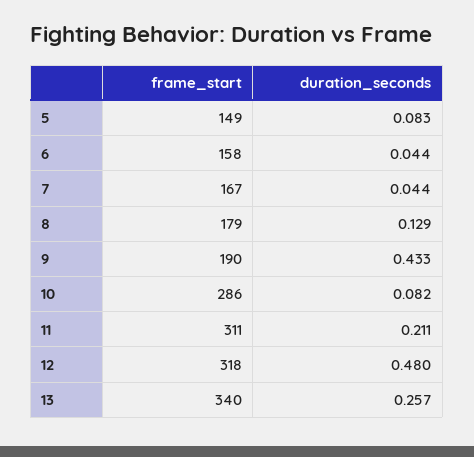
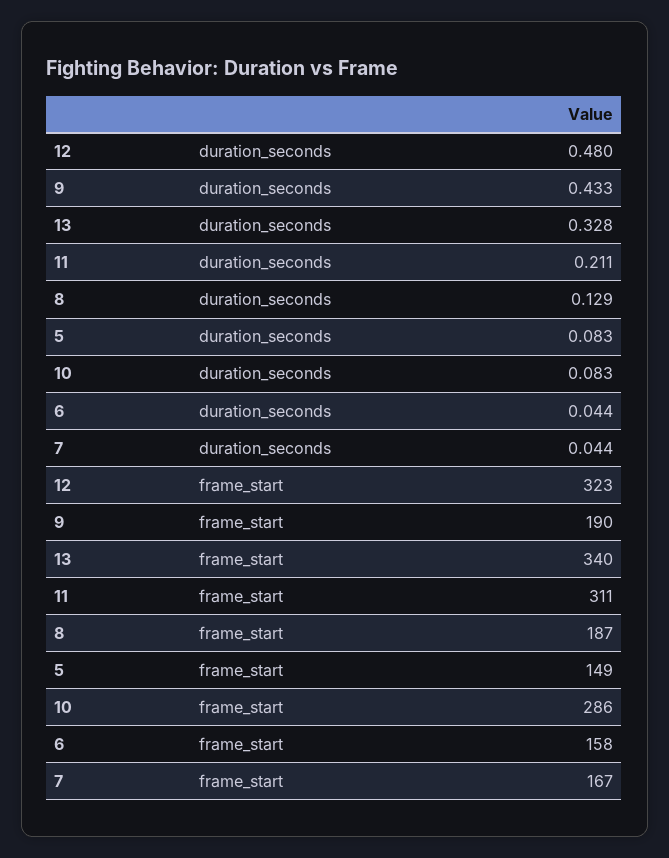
frame_start, 8: 179 -> 187
duration_seconds, 10: 0.082 -> 0.083
frame_start, 12: 318 -> 323
duration_seconds, 13: 0.257 -> 0.328

